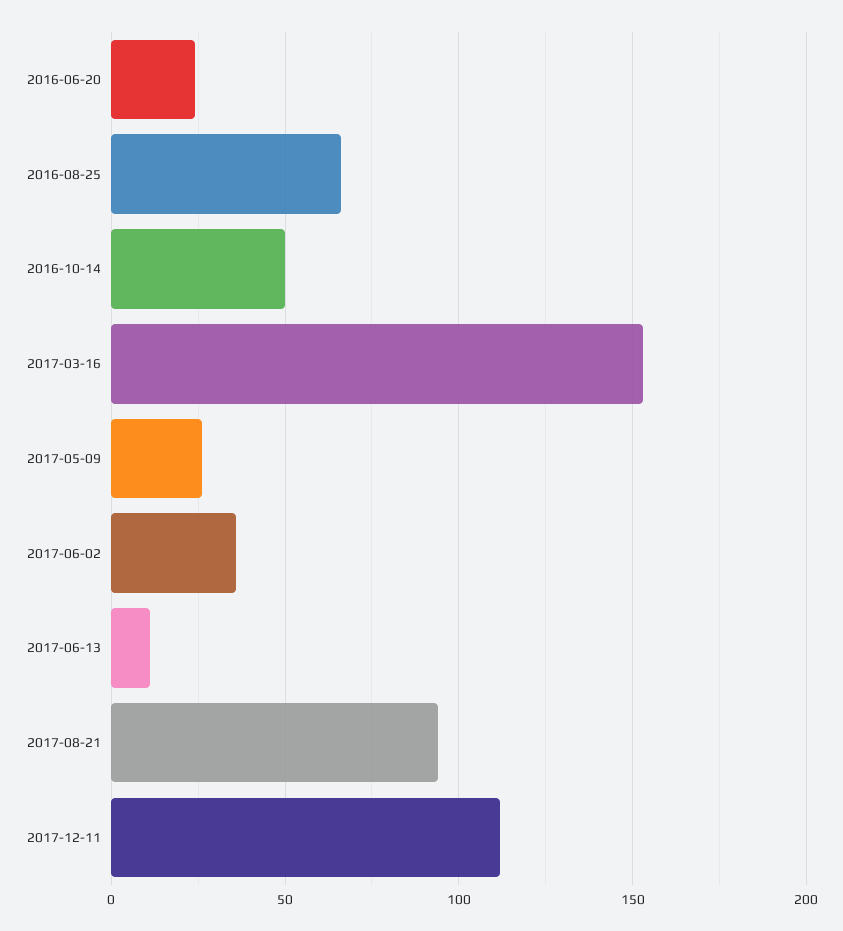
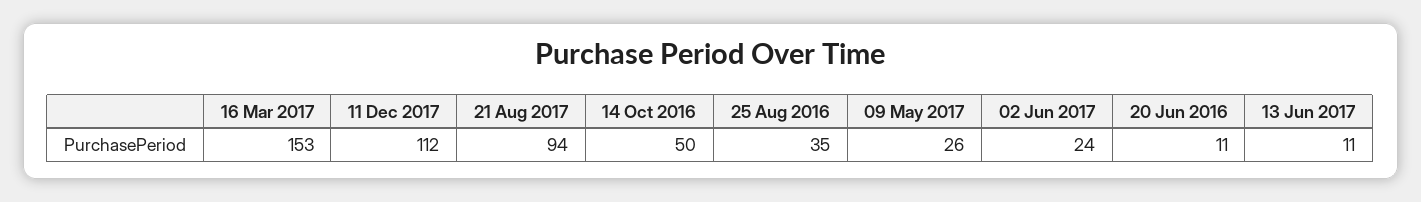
2016-06-20: 25 -> 11
2016-08-25: 65 -> 35
2017-06-02: 35 -> 24

